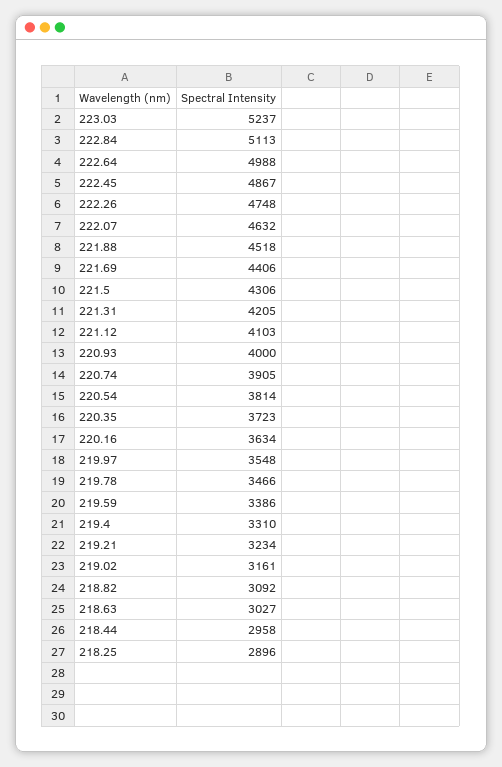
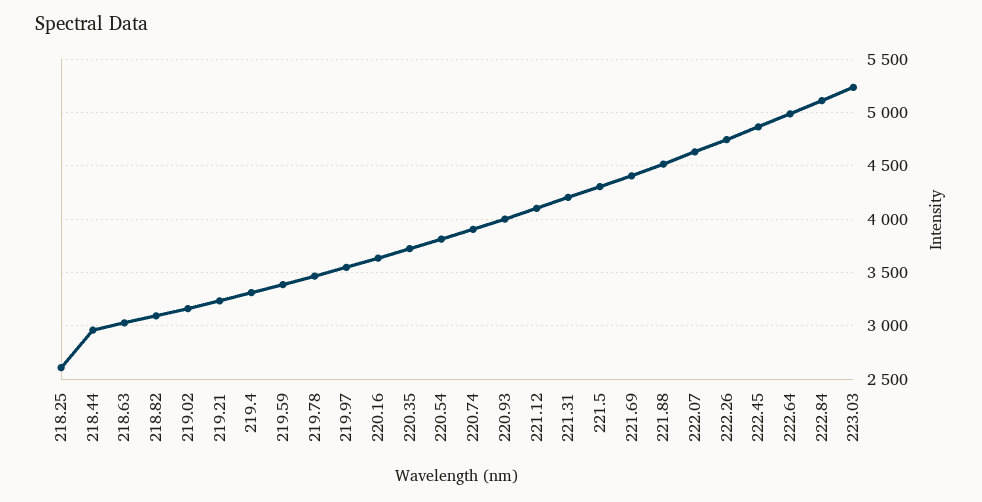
218.25: 2896 -> 2600

